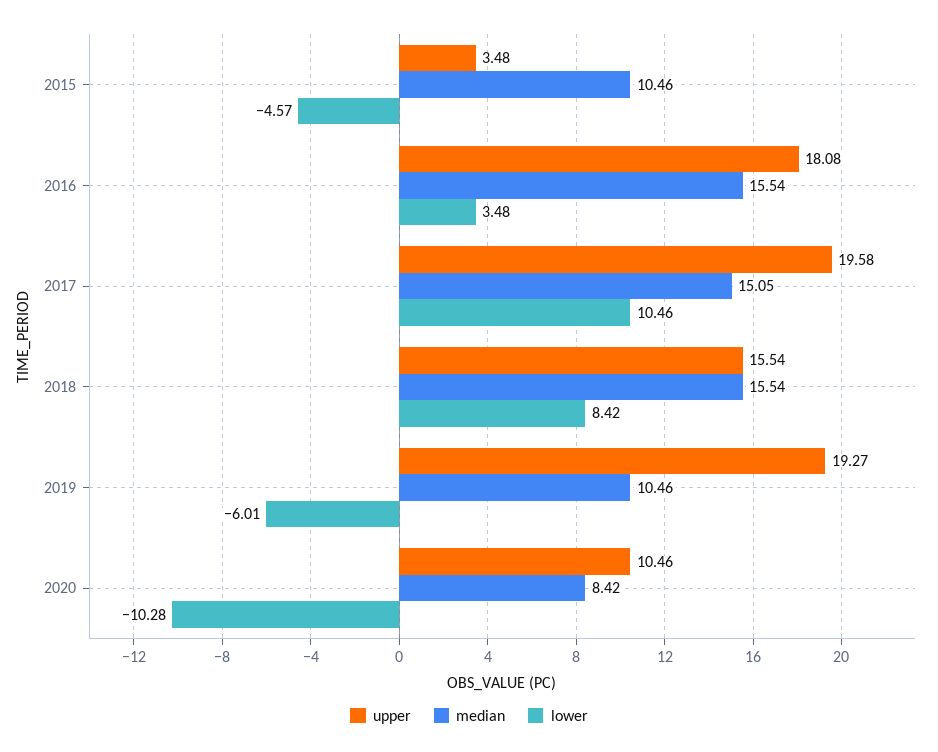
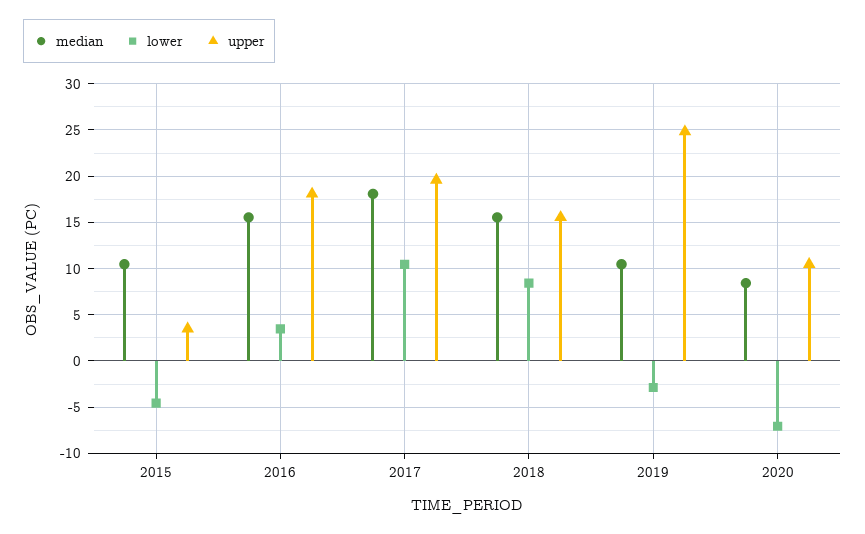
median, 2017: 15.05 -> 18
upper, 2019: 19.27 -> 25
lower, 2019: -6.01 -> -3
lower, 2020: -10.28 -> -7

